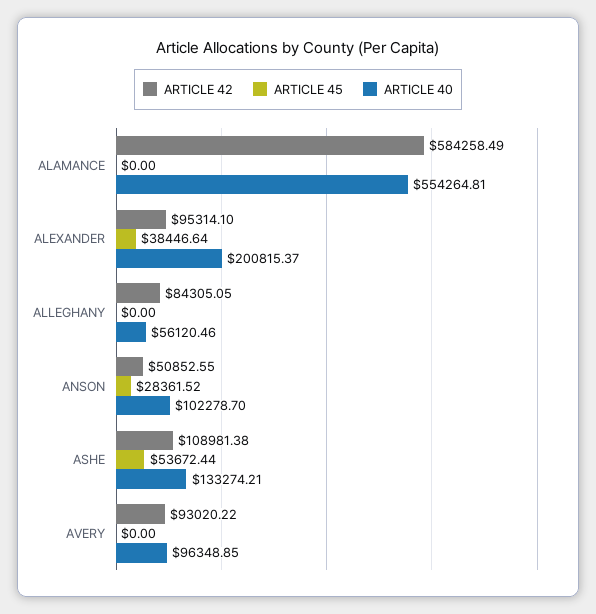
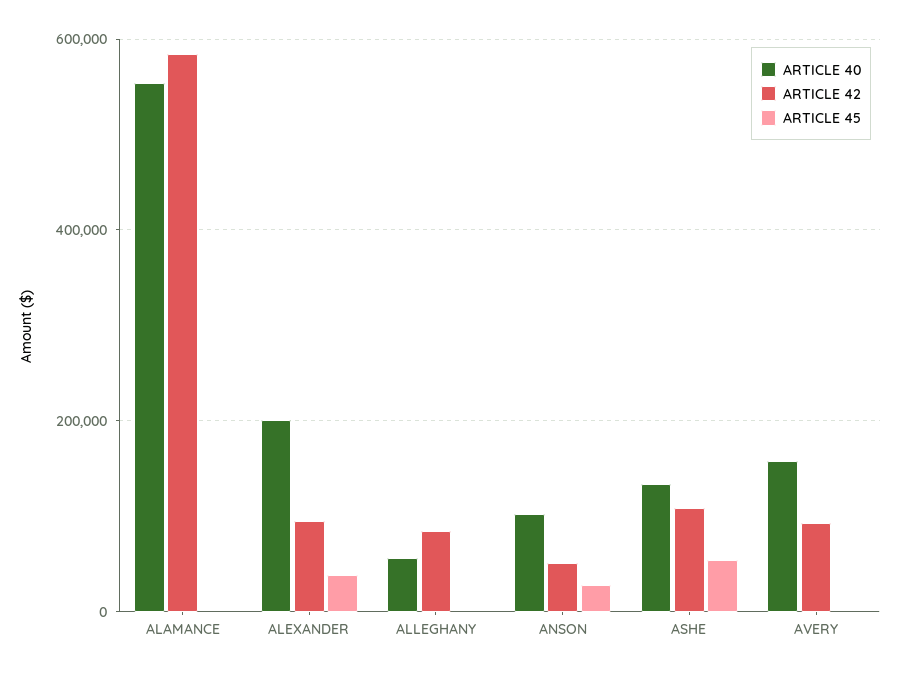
ARTICLE 40, AVERY: 96348.85 -> 160000

